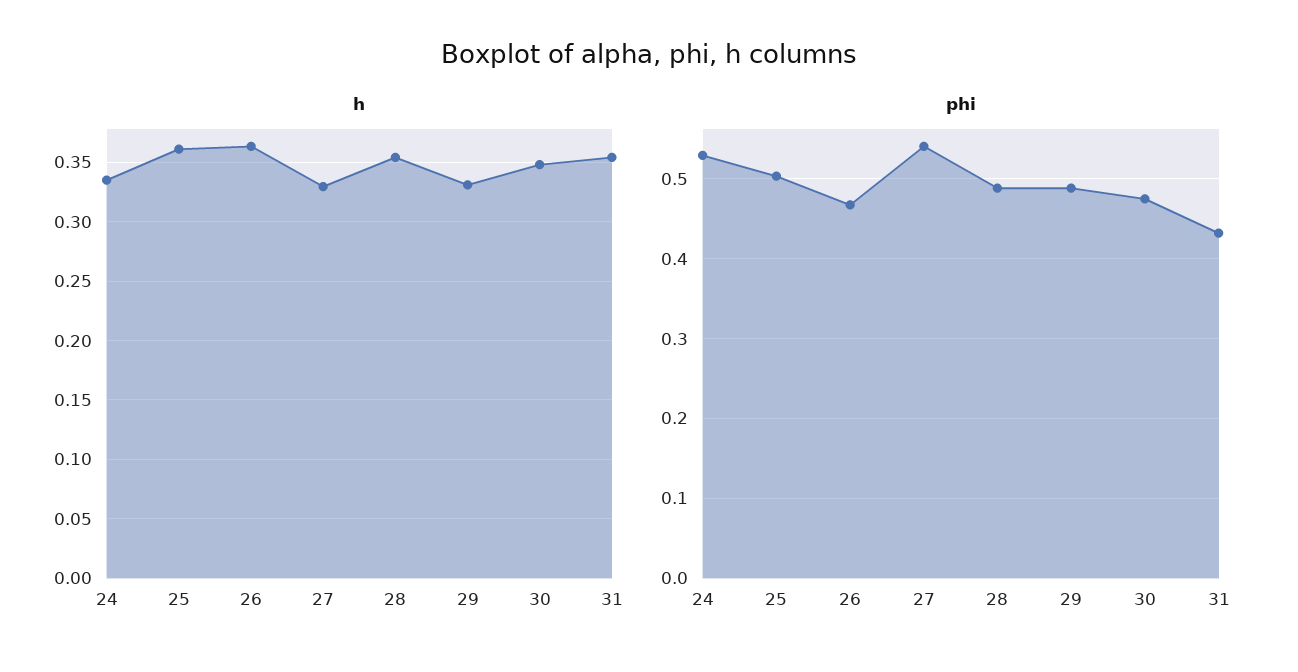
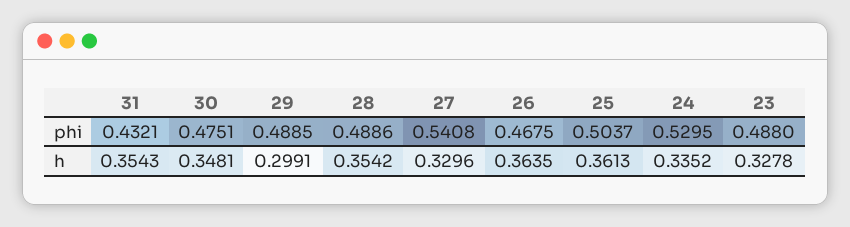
h, 29: 0.33 -> 0.2991
phi, 23: none -> 0.488
h, 23: none -> 0.3278

